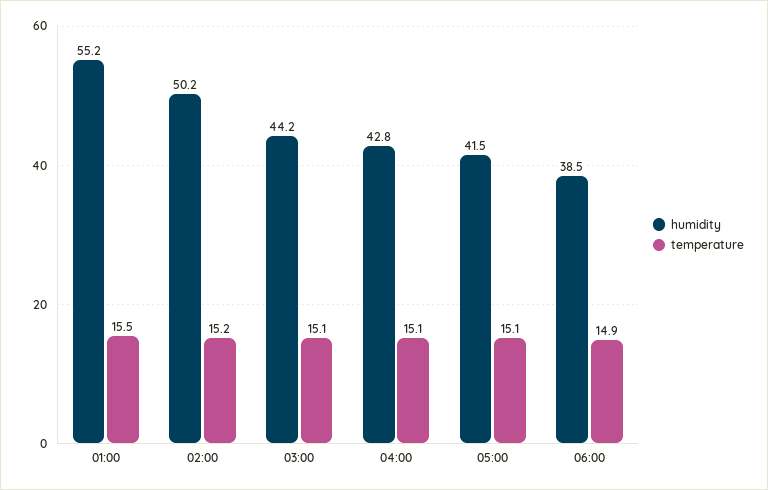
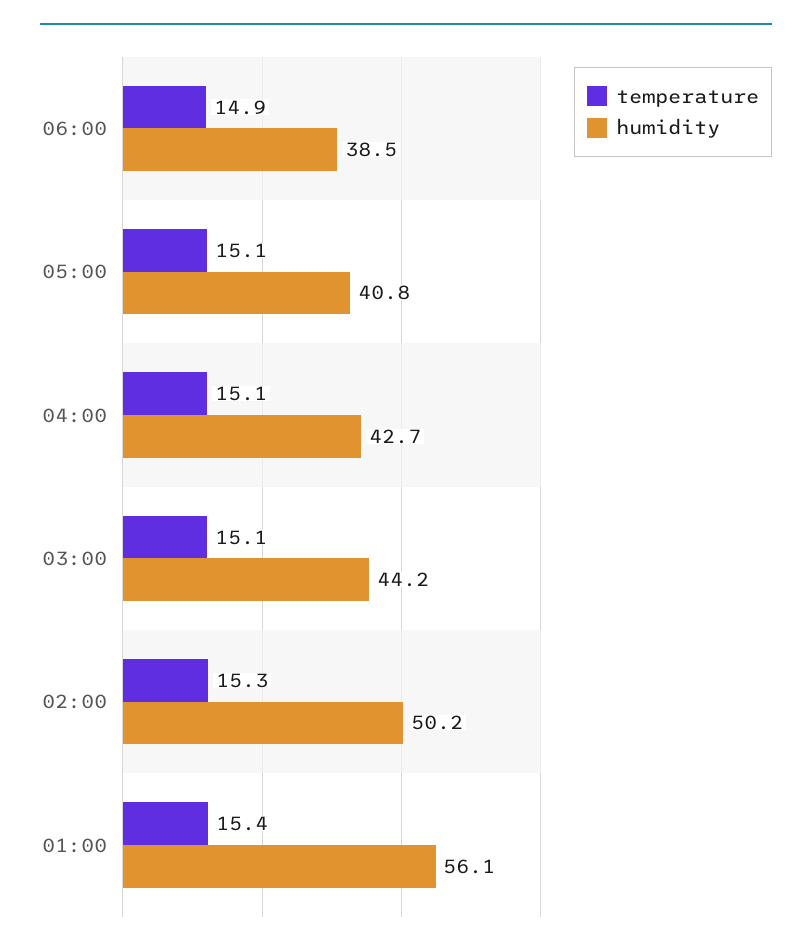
humidity, 01:00: 55.2 -> 56.1
temperature, 01:00: 15.5 -> 15.4
temperature, 02:00: 15.2 -> 15.3
humidity, 04:00: 42.8 -> 42.7
humidity, 05:00: 41.5 -> 40.8

